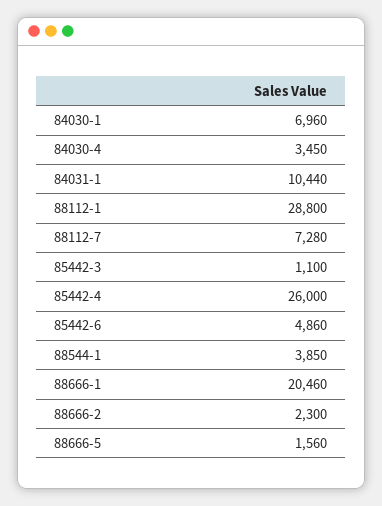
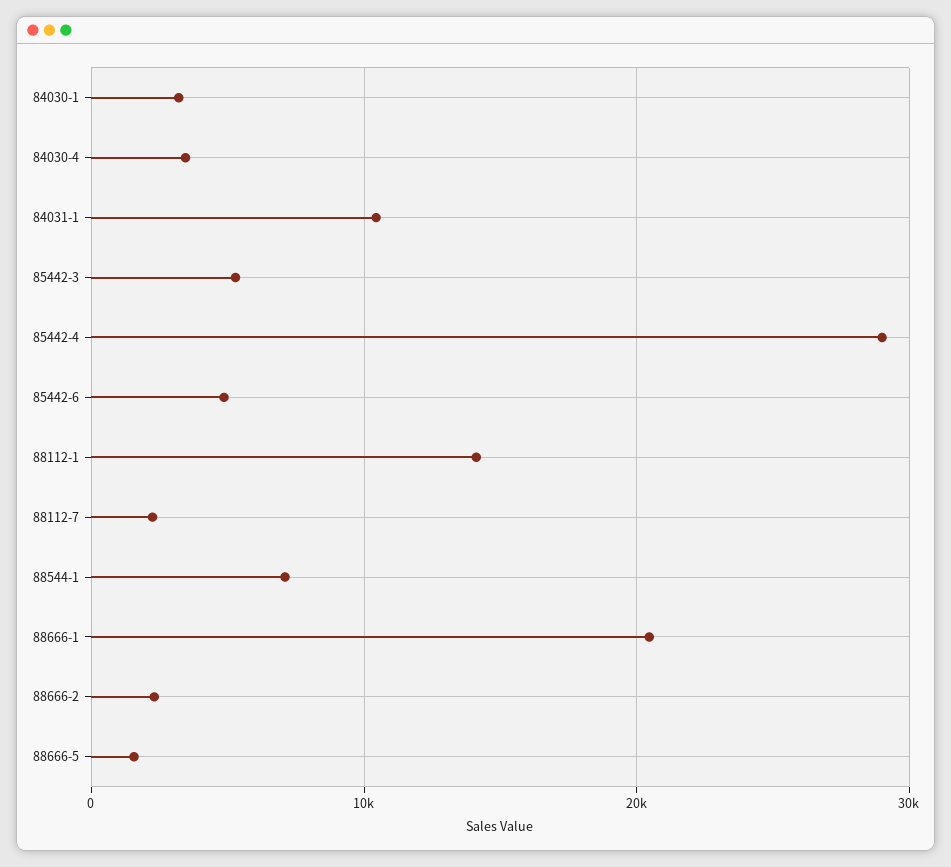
84030-1: 6960 -> 3000
88112-1: 28800 -> 14000
88112-7: 7280 -> 2000
85442-3: 1100 -> 5000
85442-4: 26000 -> 29000
88544-1: 3850 -> 7000

